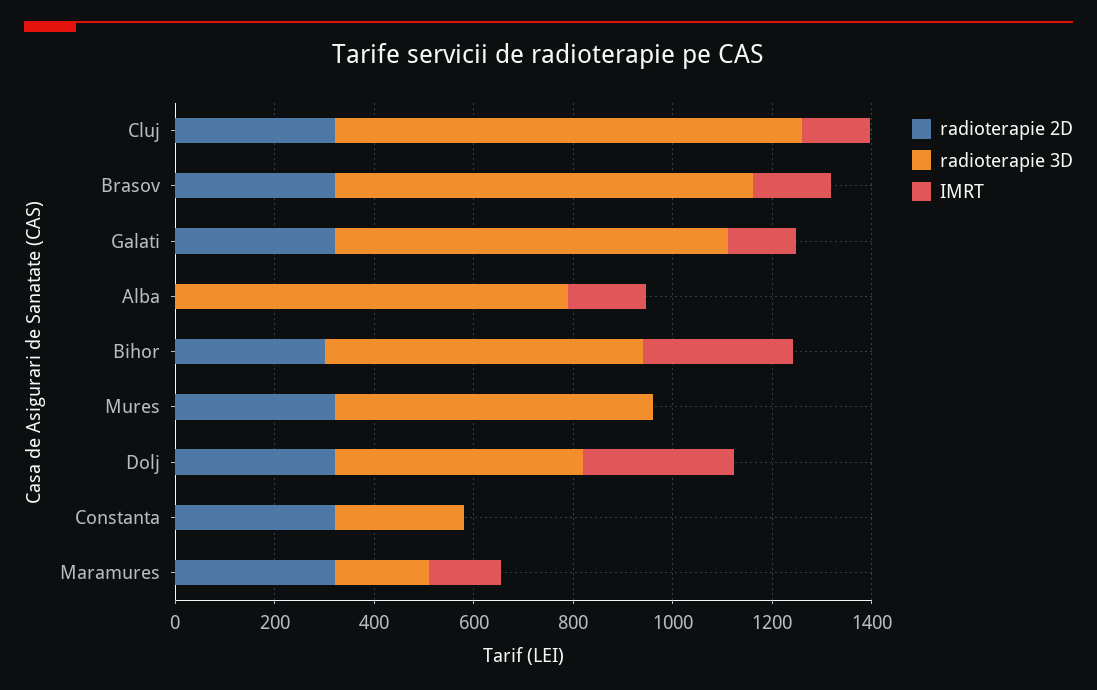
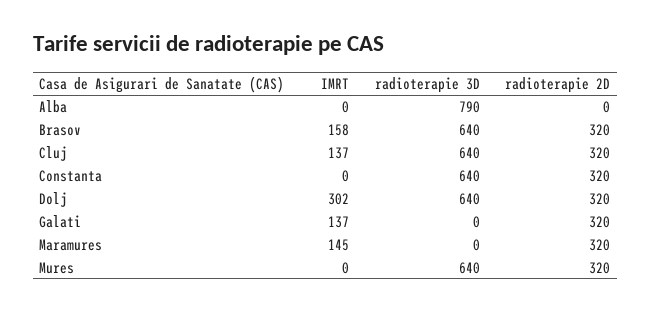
radioterapie 3D, Cluj: 950 -> 640
radioterapie 3D, Brasov: 850 -> 640
radioterapie 3D, Galati: 800 -> 0
IMRT, Alba: 150 -> 0
radioterapie 2D, Bihor: 300 -> none
radioterapie 3D, Bihor: 650 -> none
IMRT, Bihor: 300 -> none
radioterapie 3D, Dolj: 500 -> 640
radioterapie 3D, Constanta: 250 -> 640
radioterapie 3D, Maramures: 200 -> 0

